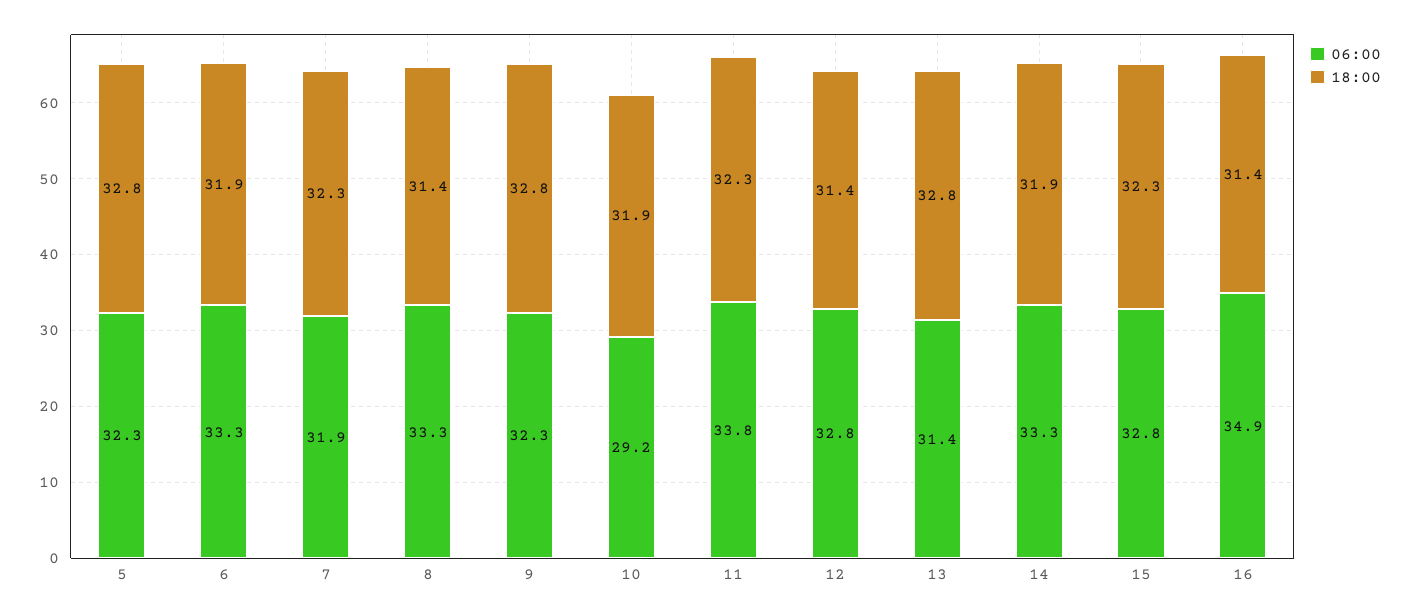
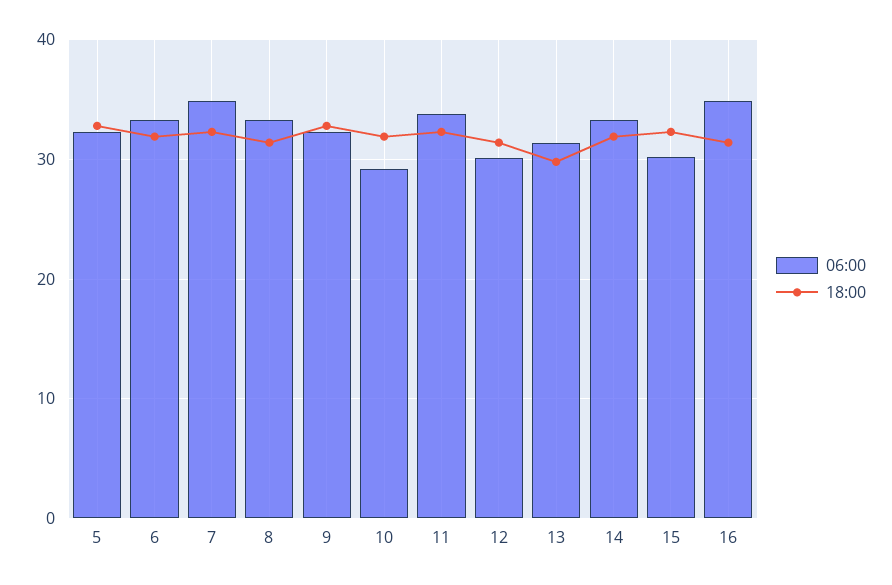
06:00, 7: 31.9 -> 35
06:00, 12: 32.8 -> 30
18:00, 13: 32.8 -> 30
06:00, 15: 32.8 -> 30

